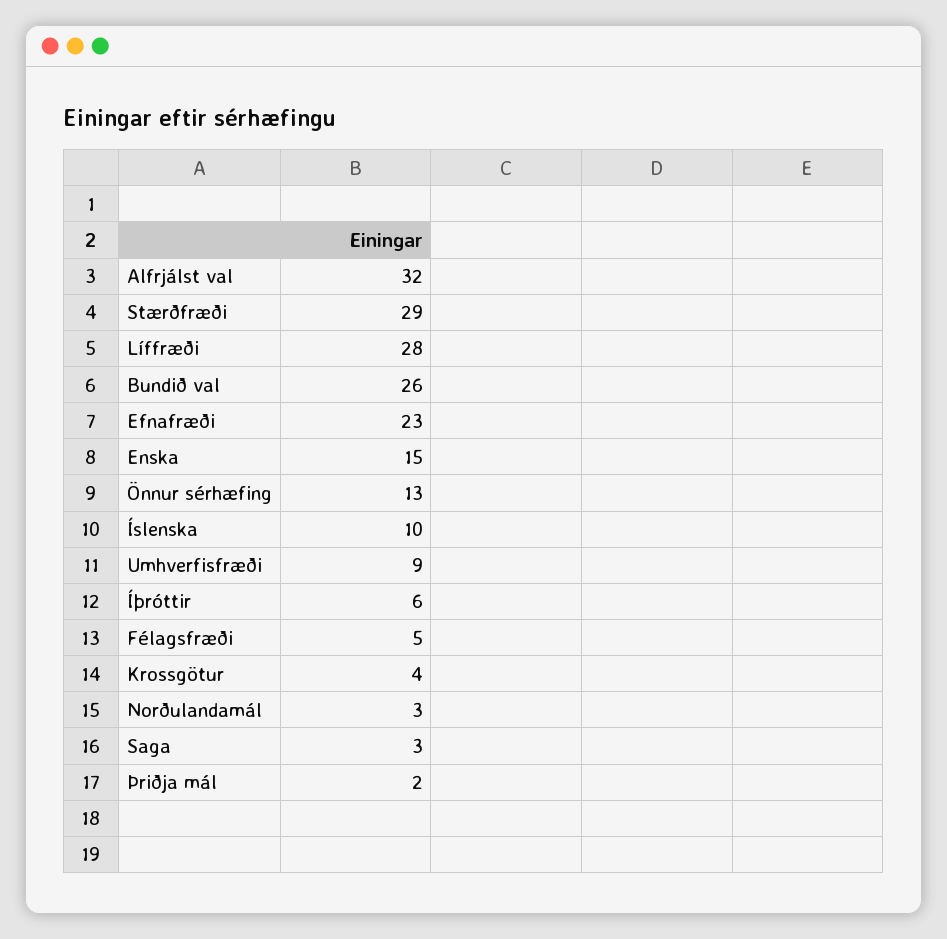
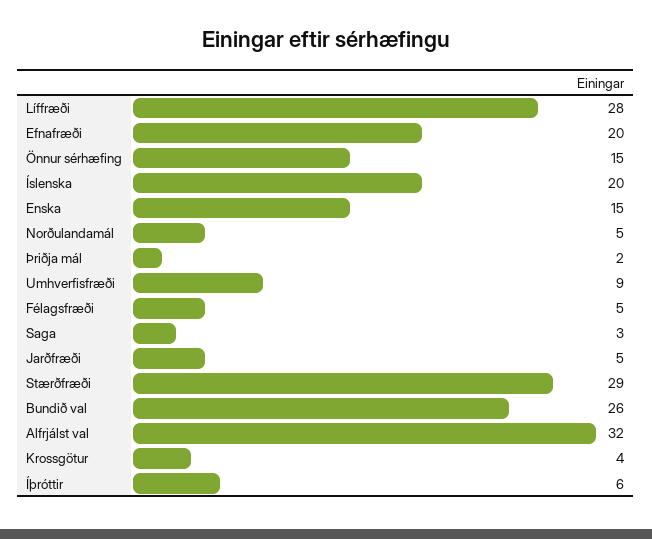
Efnafræði: 23 -> 20
Önnur sérhæfing: 13 -> 15
Íslenska: 10 -> 20
Norðulandamál: 3 -> 5
Jarðfræði: none -> 5

